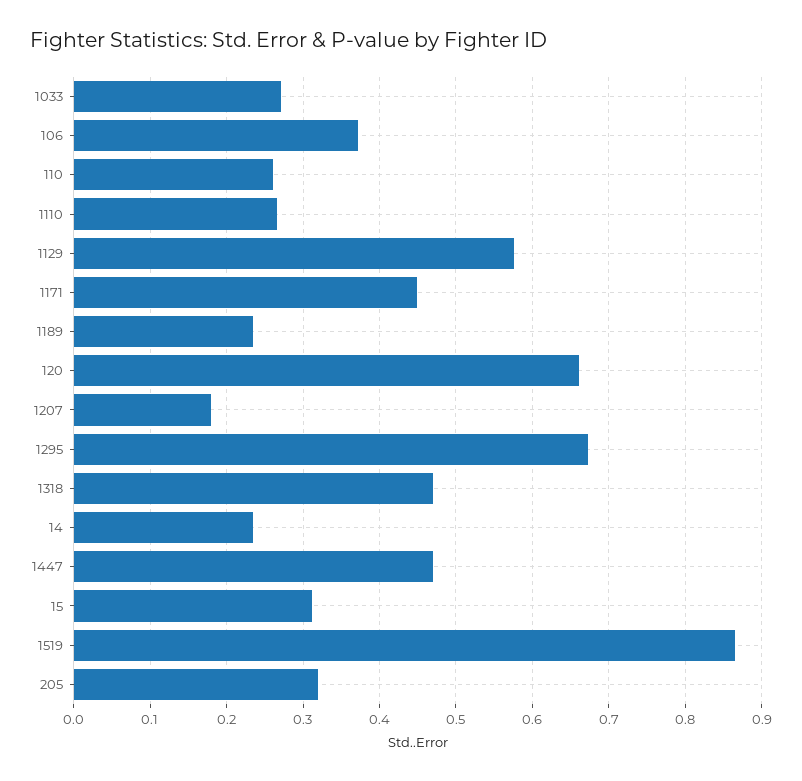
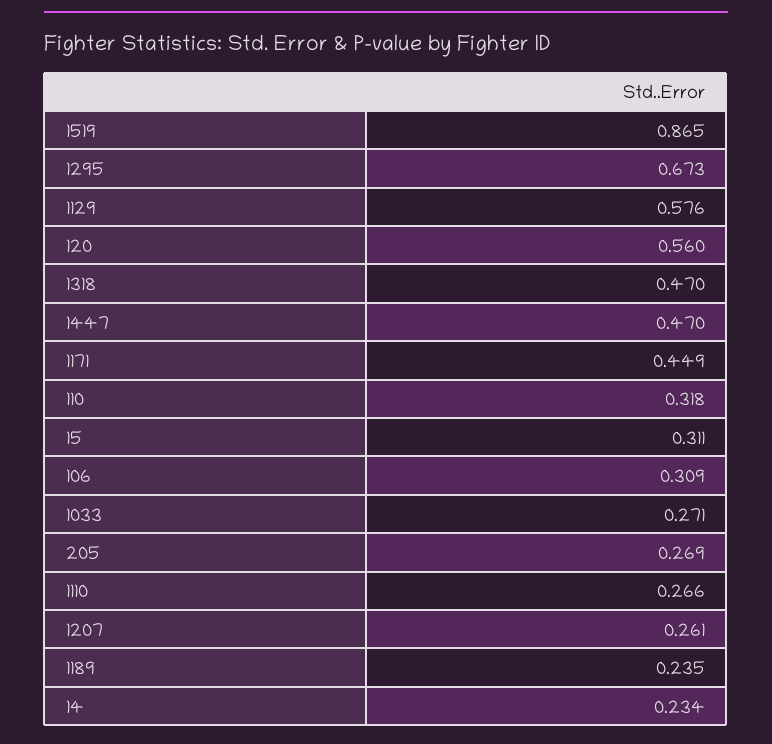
106: 0.37 -> 0.309
110: 0.26 -> 0.318
120: 0.66 -> 0.56
1207: 0.18 -> 0.261
205: 0.32 -> 0.269

